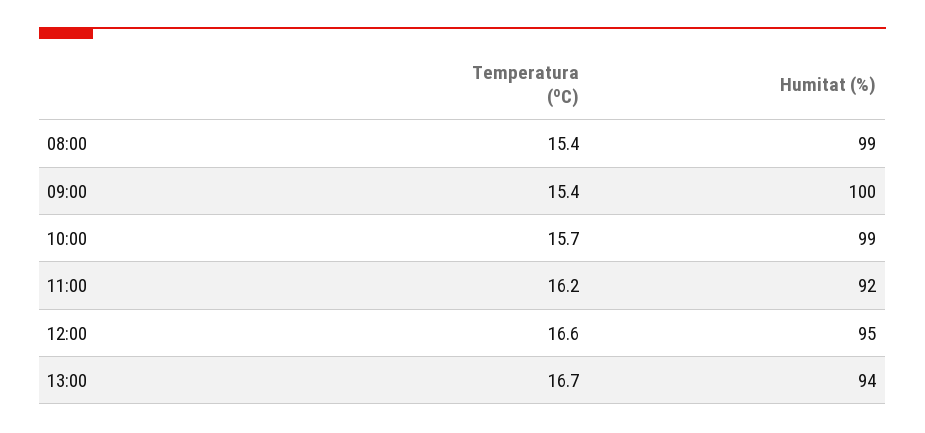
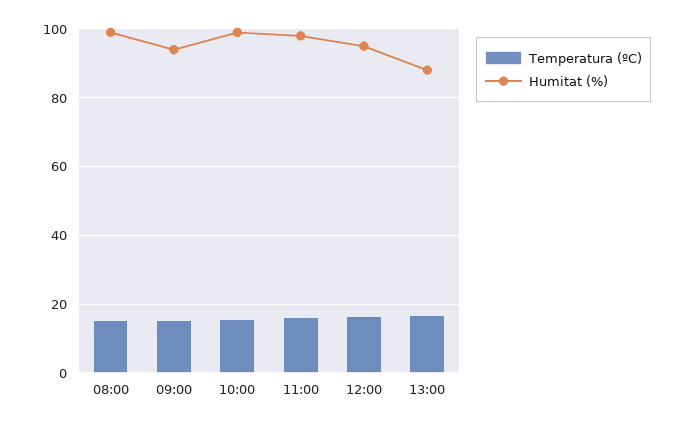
Humitat (%), 09:00: 100 -> 94
Humitat (%), 11:00: 92 -> 98
Humitat (%), 13:00: 94 -> 88

